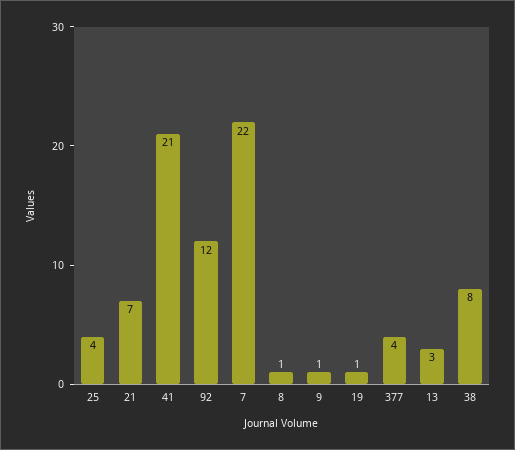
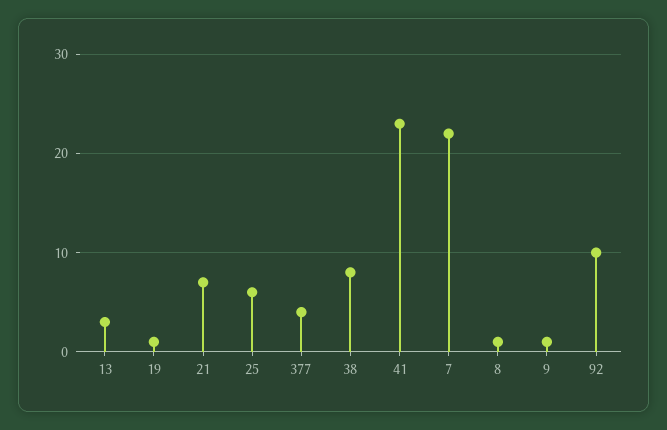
25: 4 -> 6
41: 21 -> 23
92: 12 -> 10

